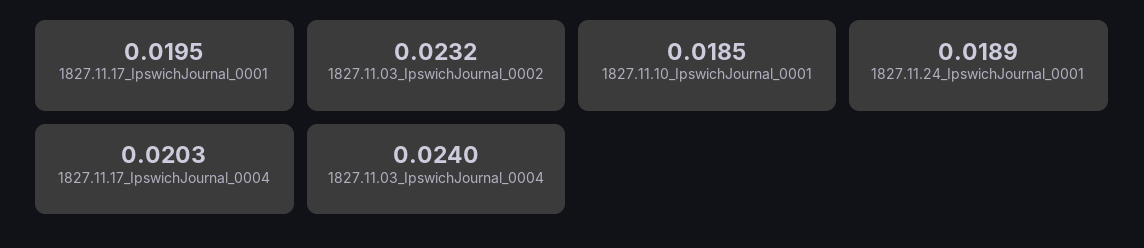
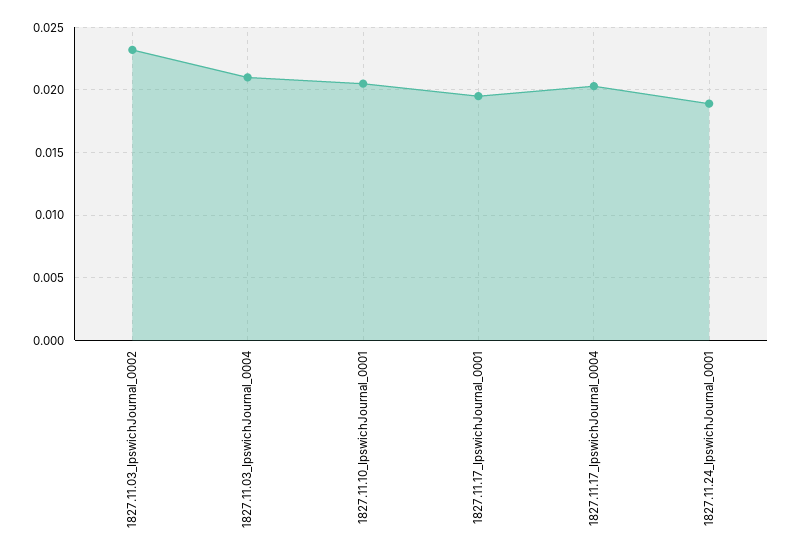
1827.11.10_IpswichJournal_0001: 0.0185 -> 0.0205
1827.11.03_IpswichJournal_0004: 0.024 -> 0.021

